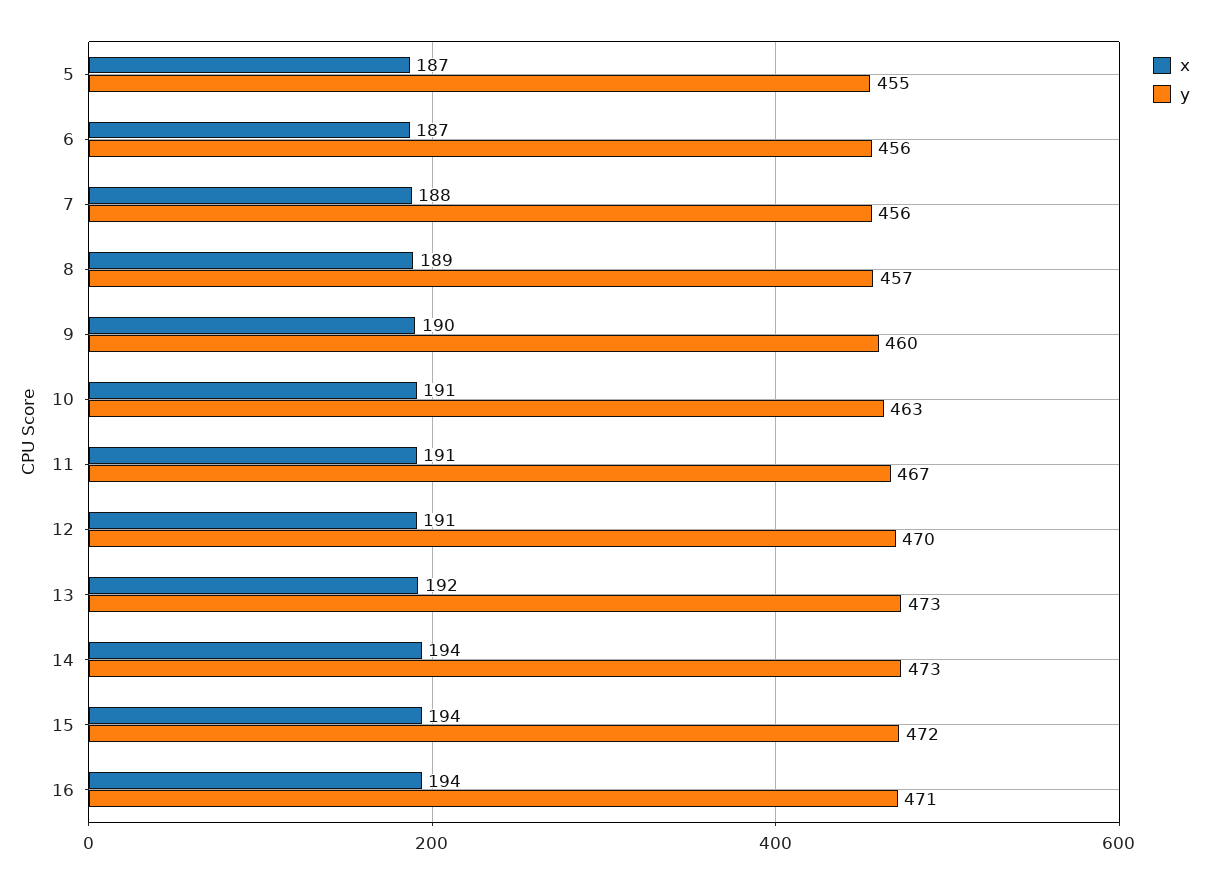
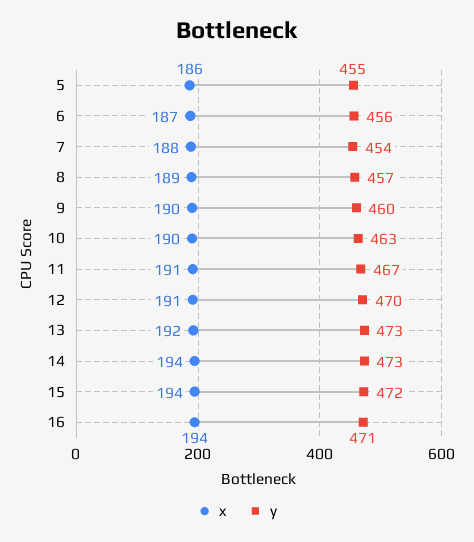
x, 5: 187 -> 186
y, 7: 456 -> 454
x, 10: 191 -> 190

